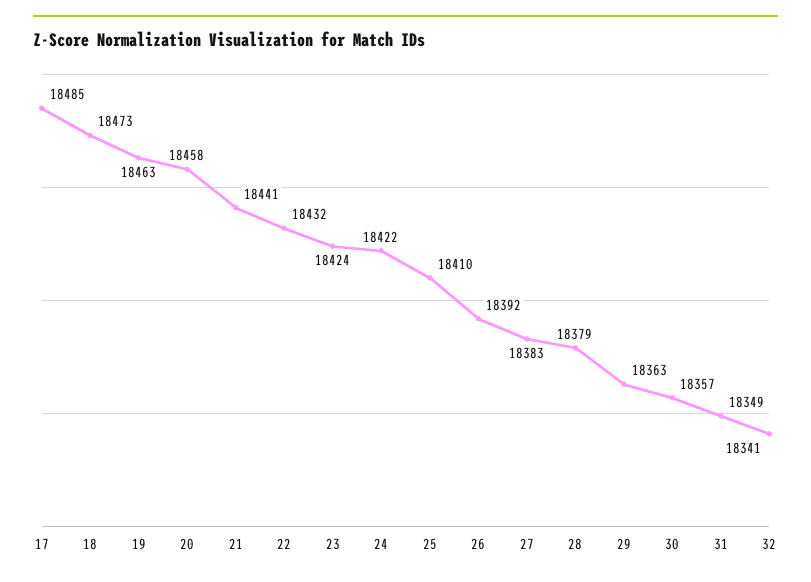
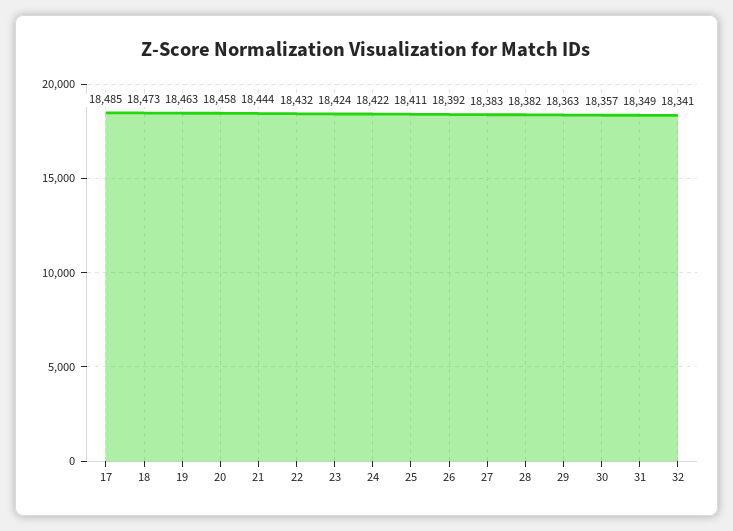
21: 18441 -> 18444
25: 18410 -> 18411
28: 18379 -> 18382

